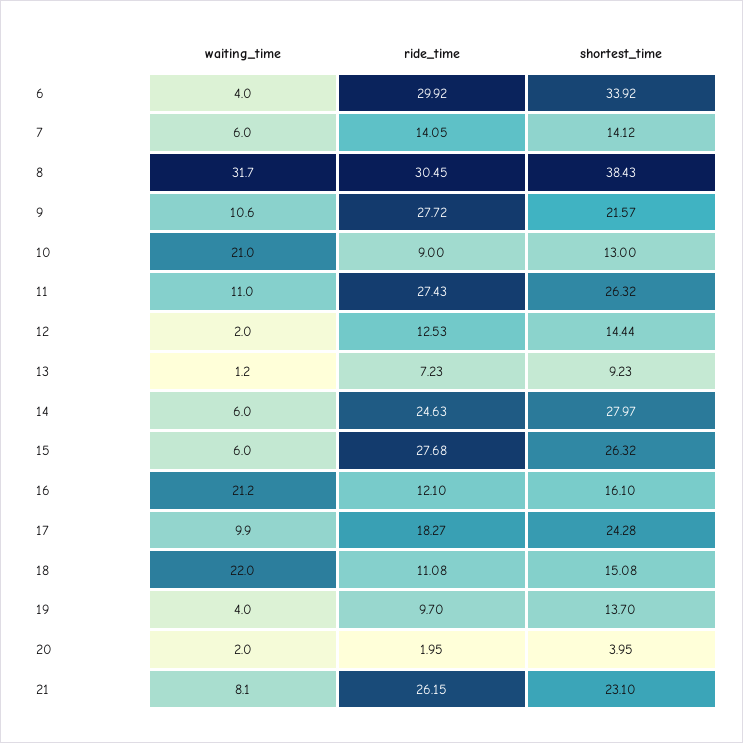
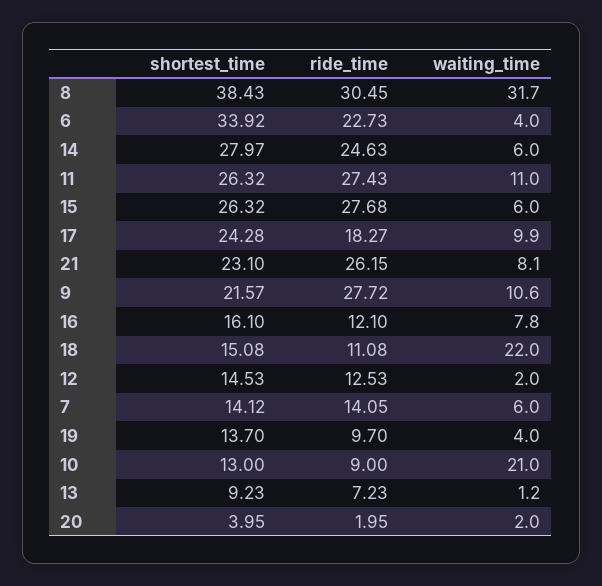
ride_time, 6: 29.92 -> 22.73
shortest_time, 12: 14.44 -> 14.53
waiting_time, 16: 21.2 -> 7.8

